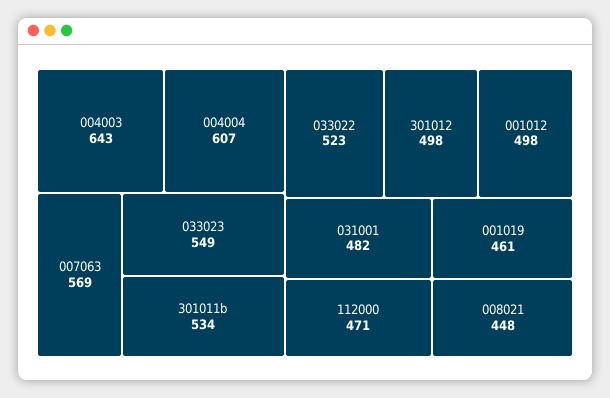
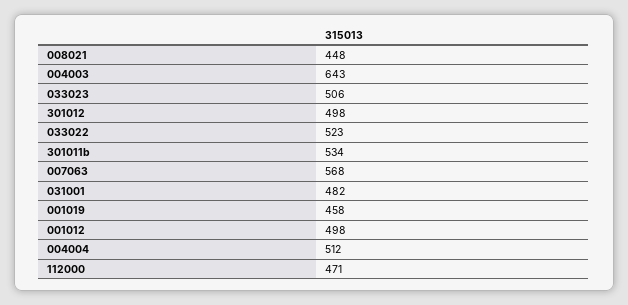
004004: 607 -> 512
007063: 569 -> 568
033023: 549 -> 506
001019: 461 -> 458

